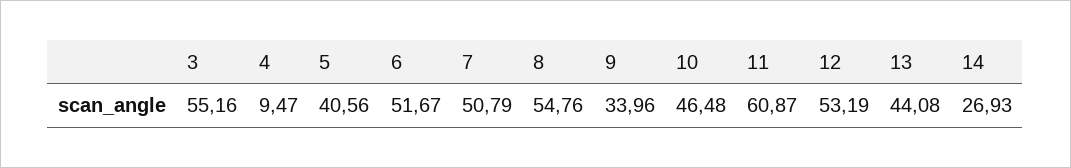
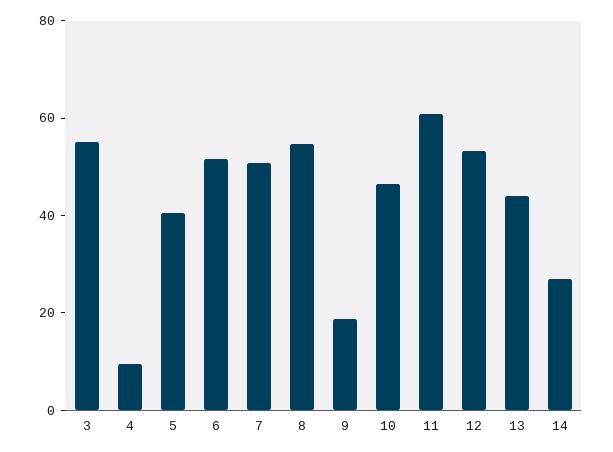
9: 33.96 -> 20

